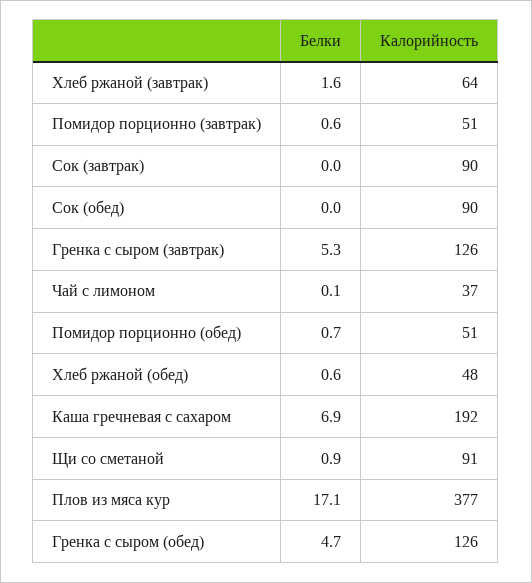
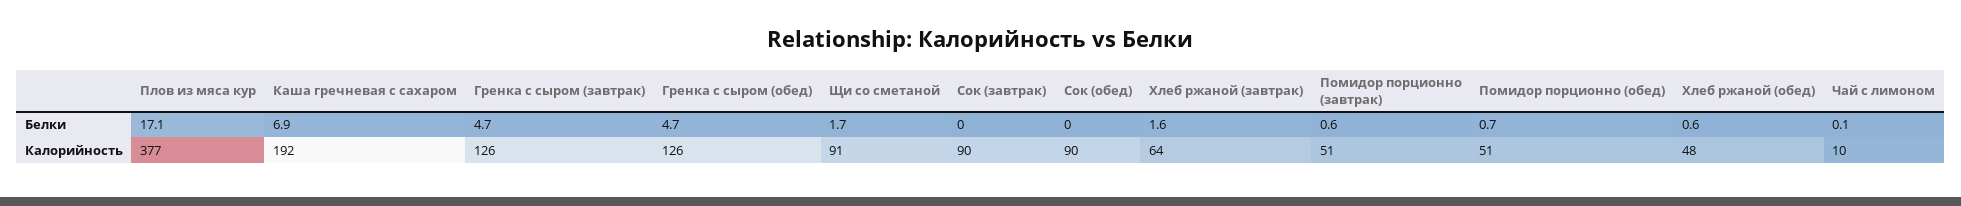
Белки, Гренка с сыром (завтрак): 5.3 -> 4.7
Калорийность, Чай с лимоном: 37 -> 10
Белки, Щи со сметаной: 0.9 -> 1.7

